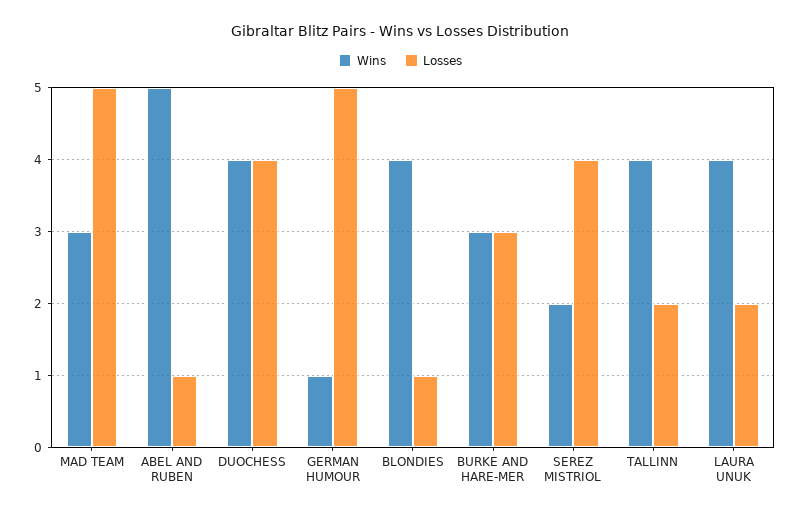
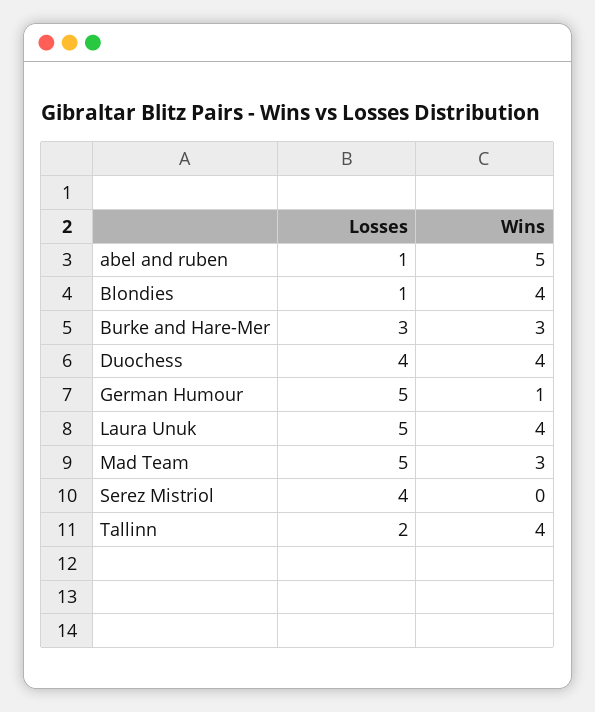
Wins, SEREZ MISTRIOL: 2 -> 0
Losses, LAURA UNUK: 2 -> 5

